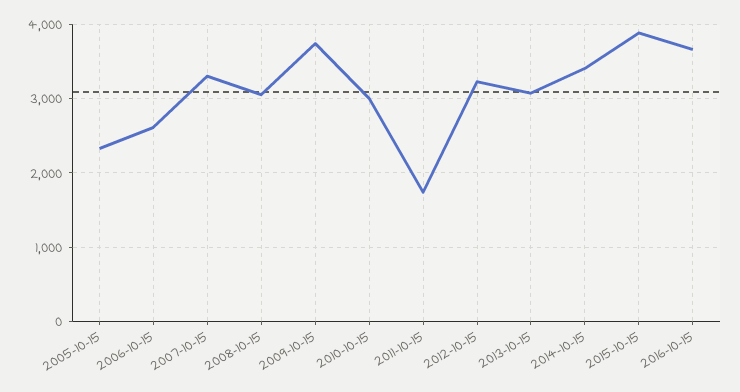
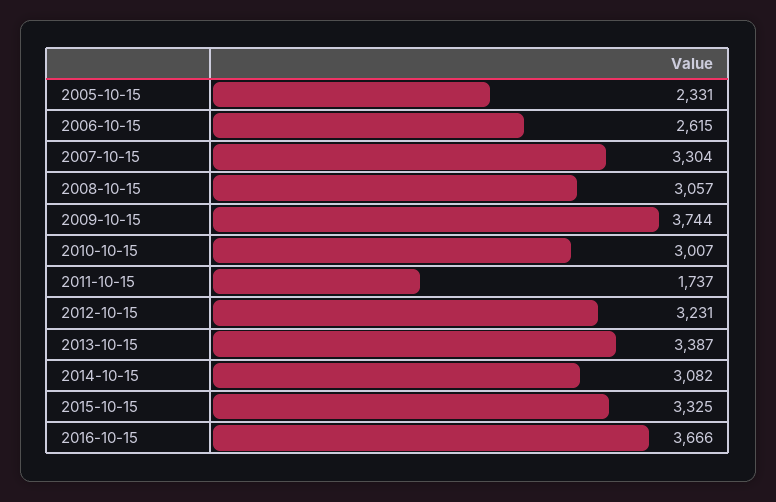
2013-10-15: 3100 -> 3387
2014-10-15: 3400 -> 3082
2015-10-15: 3900 -> 3325

